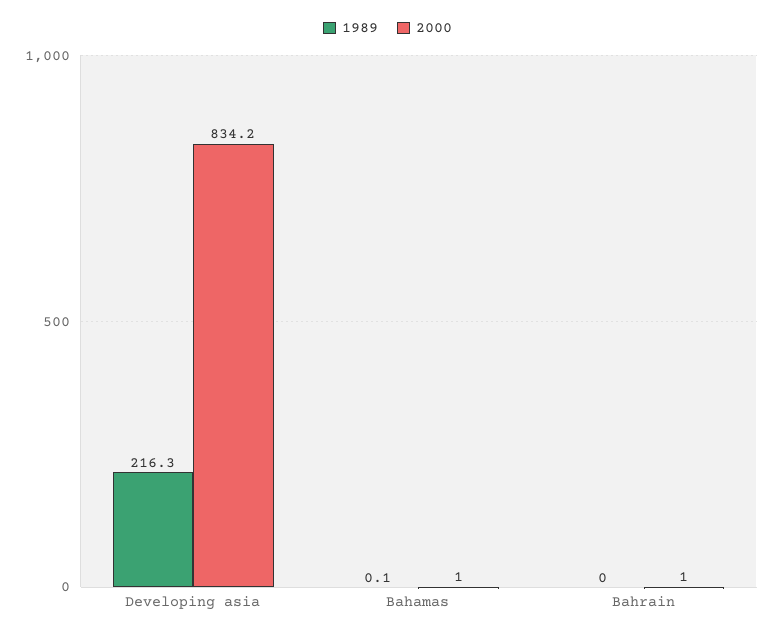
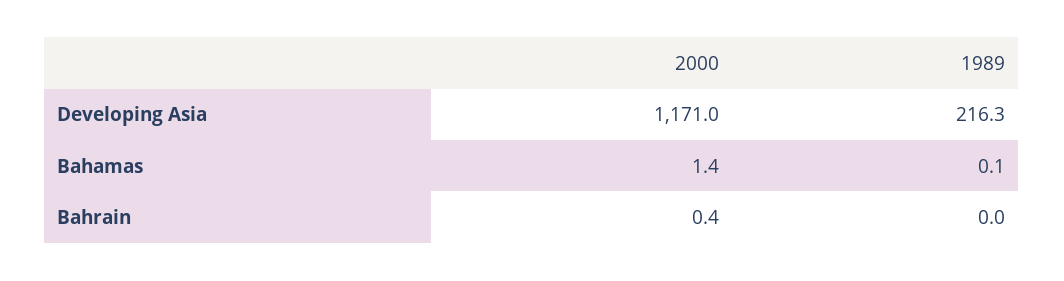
2000, Developing asia: 834.2 -> 1171
2000, Bahamas: 1 -> 1.4
2000, Bahrain: 1 -> 0.4

